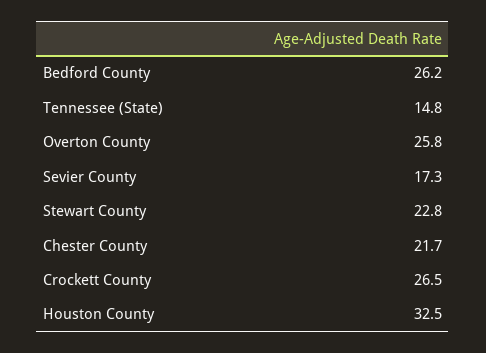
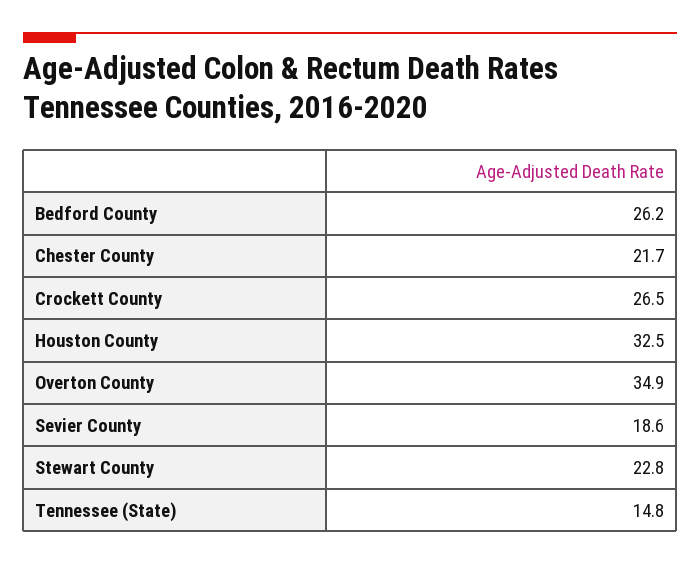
Overton County: 25.8 -> 34.9
Sevier County: 17.3 -> 18.6

